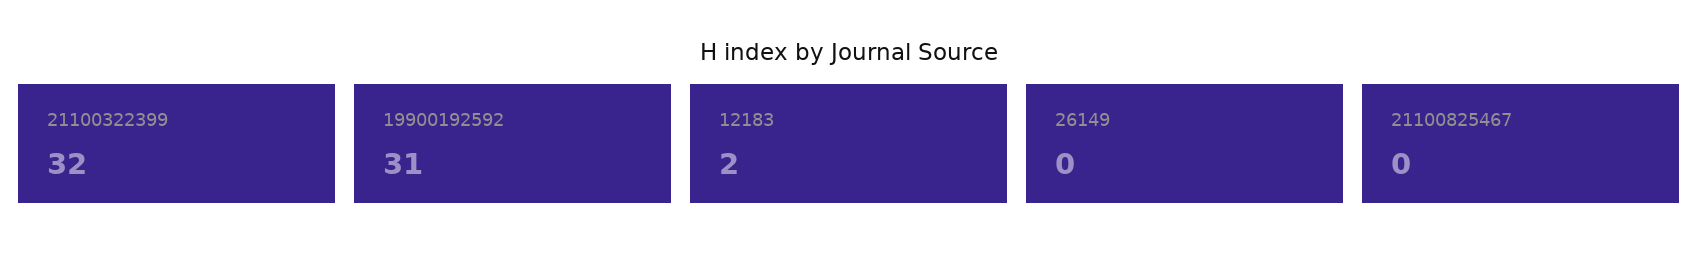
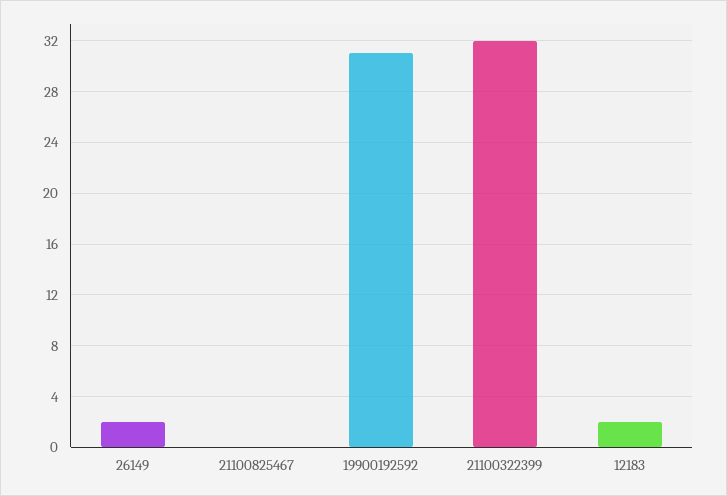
26149: 0 -> 2

